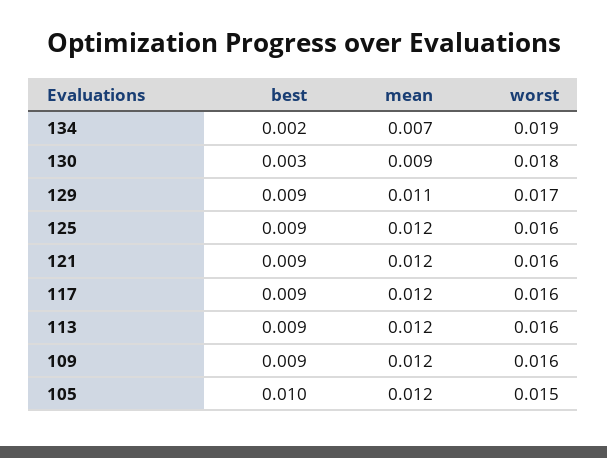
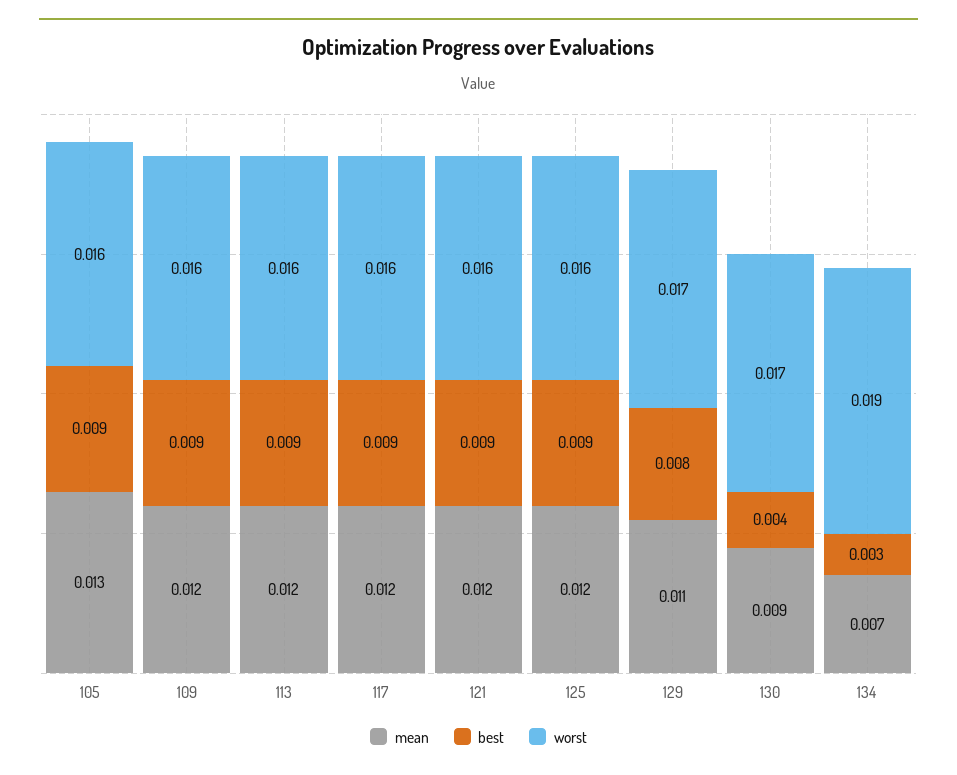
best, 134: 0.002 -> 0.003
best, 130: 0.003 -> 0.004
worst, 130: 0.018 -> 0.017
best, 129: 0.009 -> 0.008
best, 105: 0.01 -> 0.009
mean, 105: 0.012 -> 0.013
worst, 105: 0.015 -> 0.016

